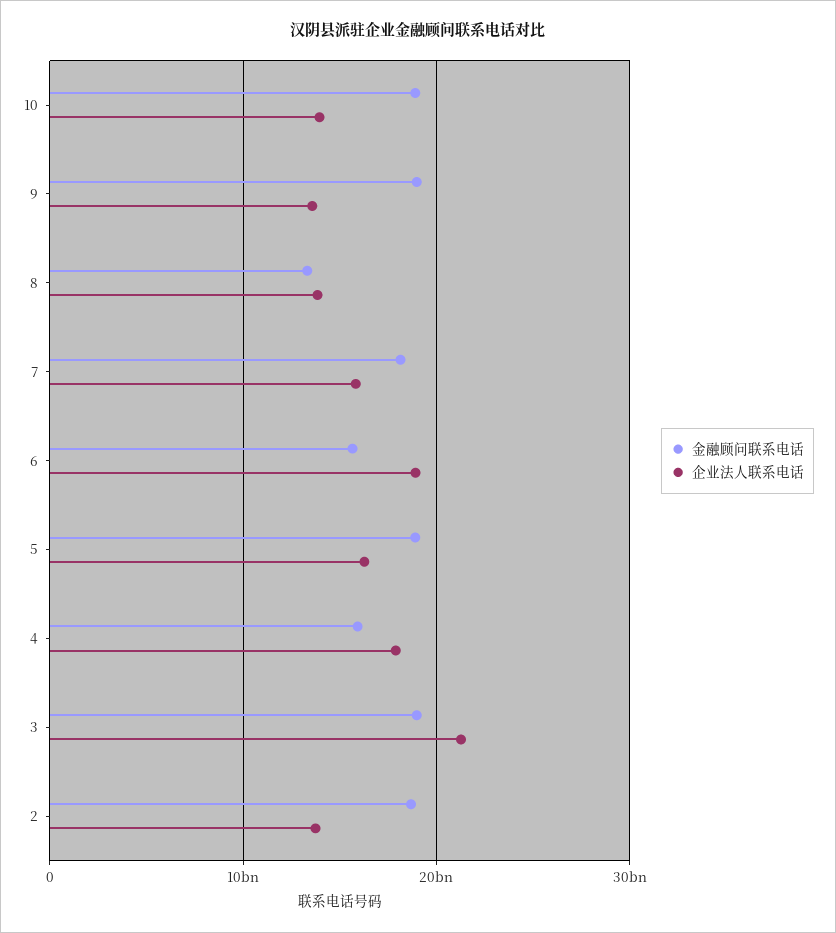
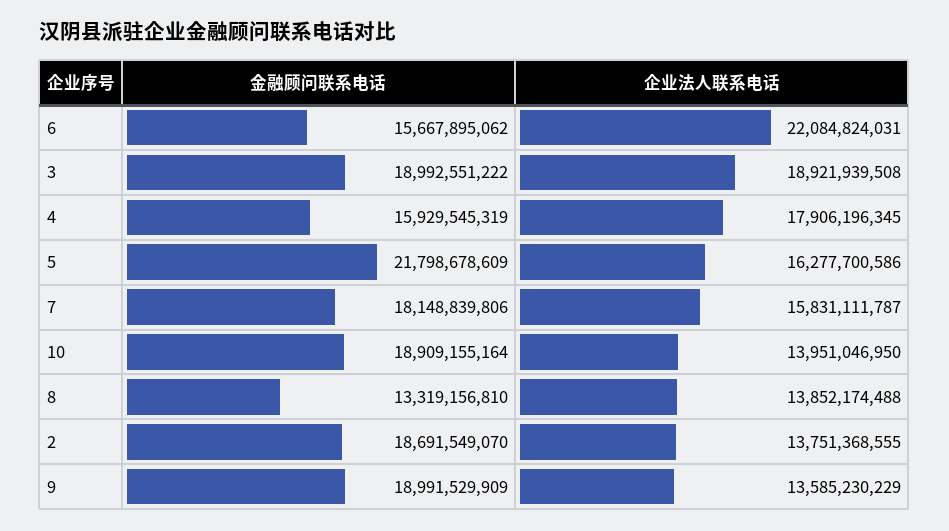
企业法人联系电话, 6: 19000000000 -> 22084824031
金融顾问联系电话, 5: 19000000000 -> 21798678609
企业法人联系电话, 3: 21000000000 -> 18921939508

